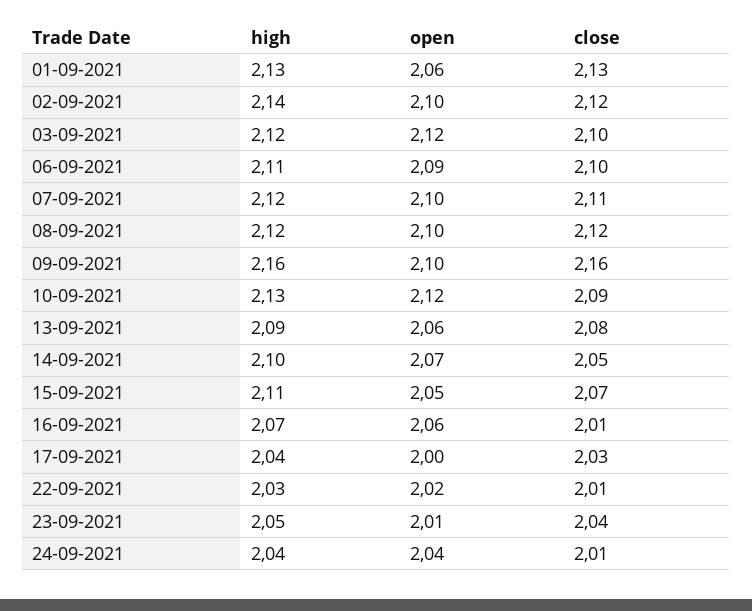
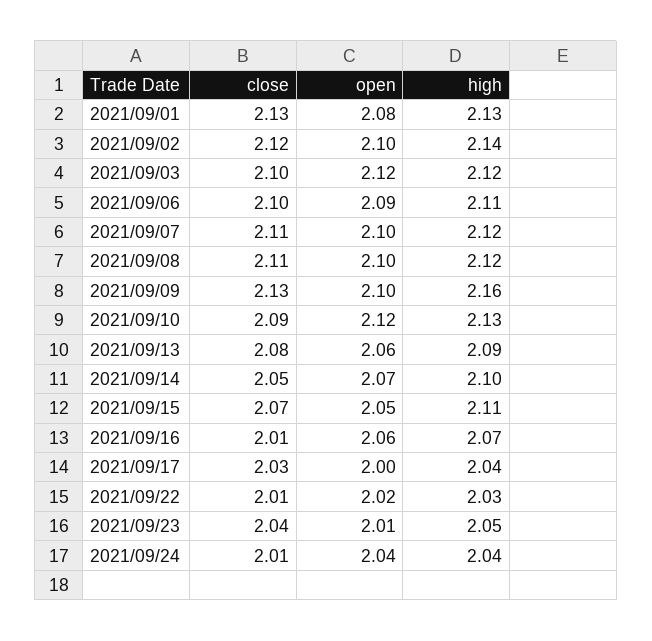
open, 01-09-2021: 2.06 -> 2.08
close, 08-09-2021: 2.12 -> 2.11
close, 09-09-2021: 2.16 -> 2.13

